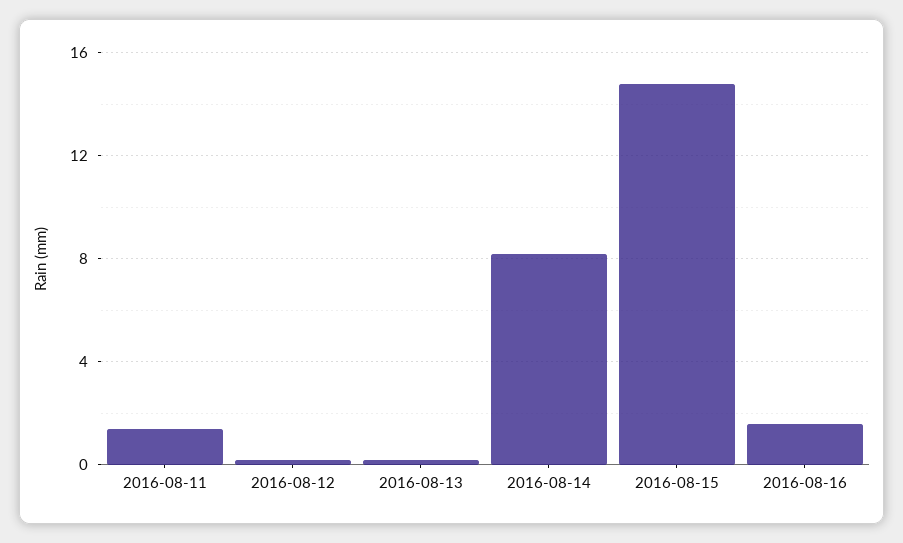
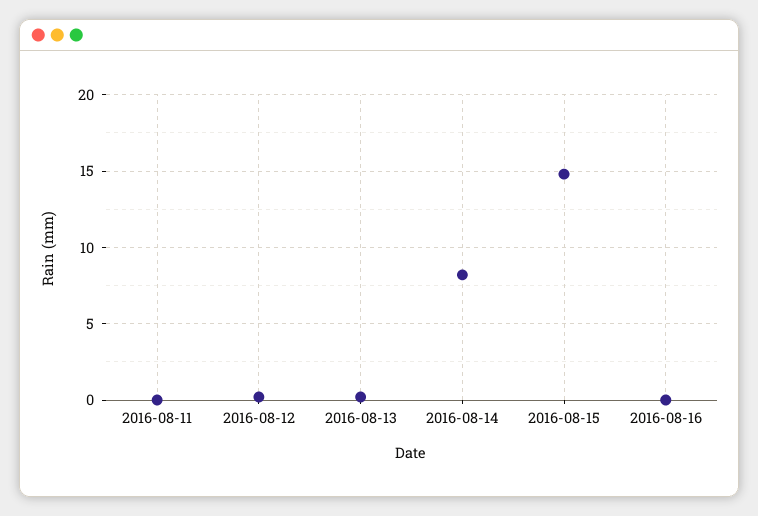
2016-08-11: 1.5 -> 0
2016-08-16: 1.5 -> 0

